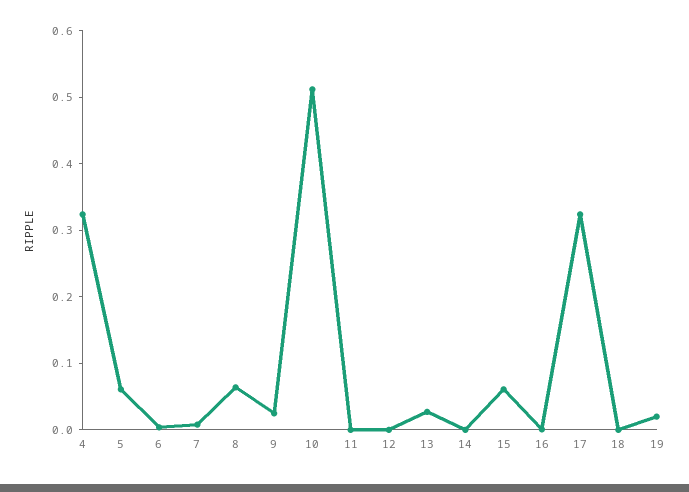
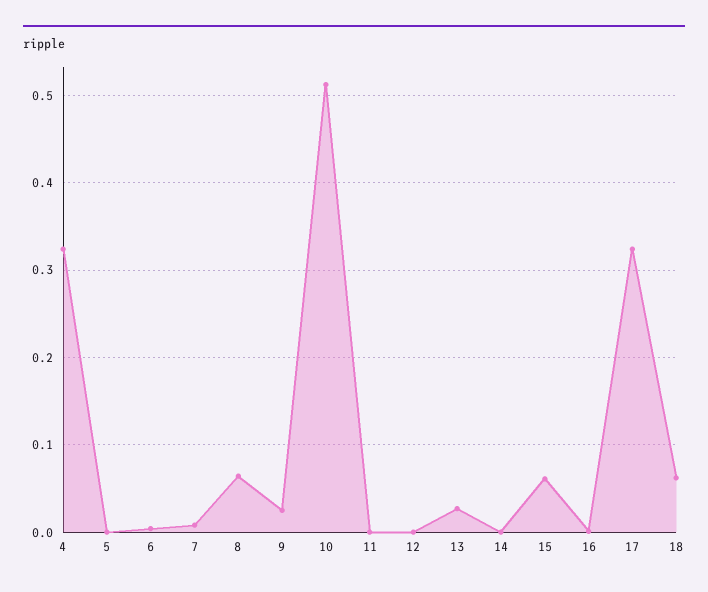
5: 0.06 -> 0
18: 0 -> 0.06
19: 0.02 -> none

